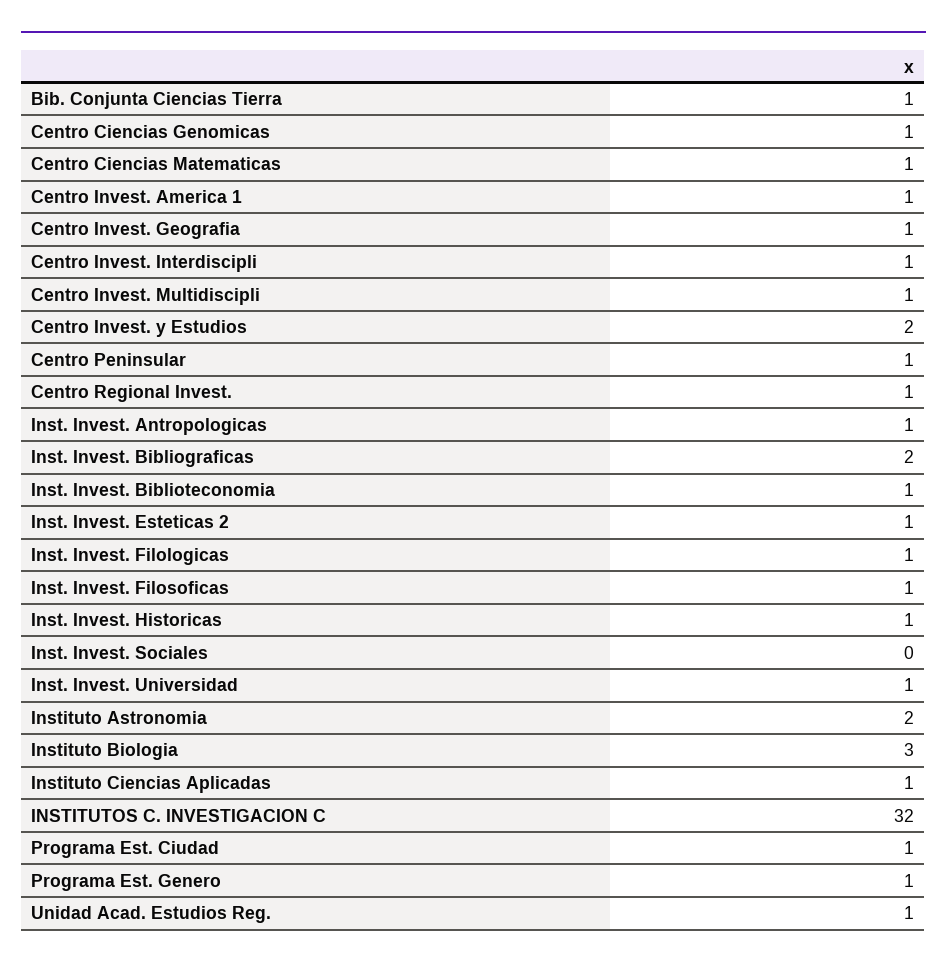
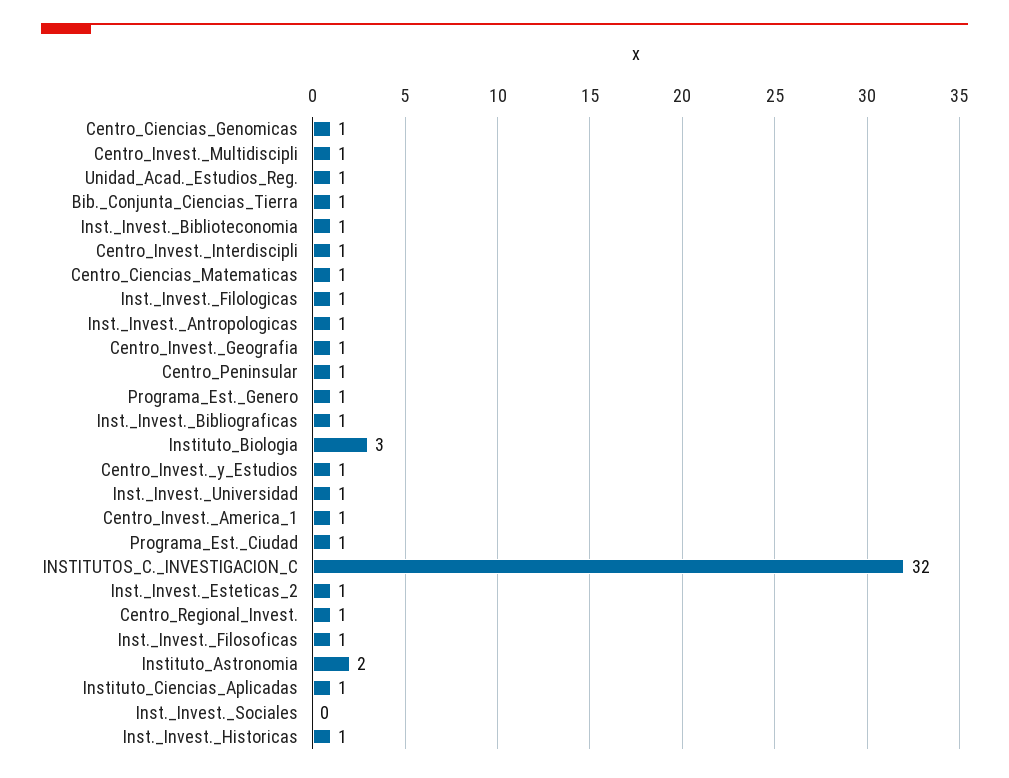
Centro Invest. y Estudios: 2 -> 1
Inst. Invest. Bibliograficas: 2 -> 1

